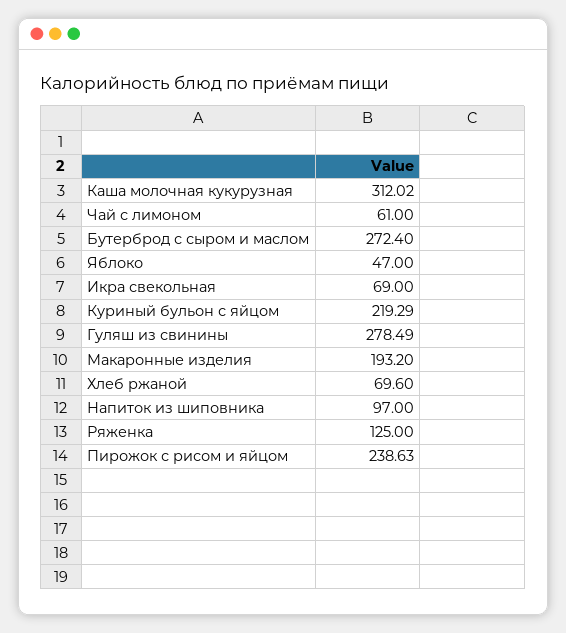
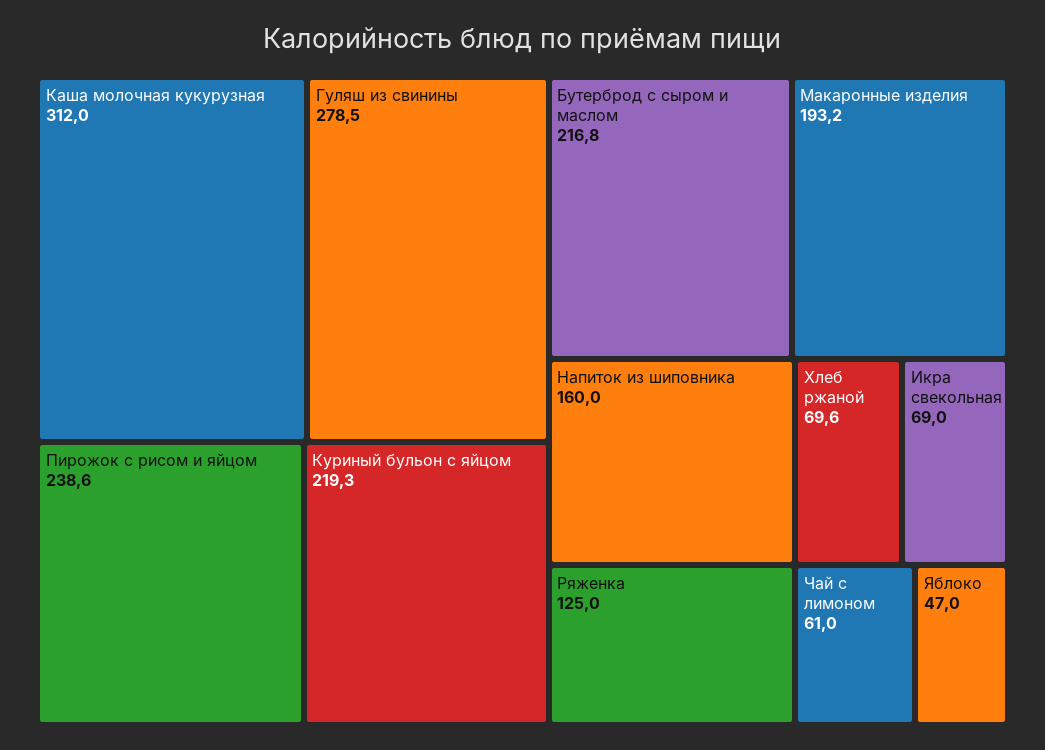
Бутерброд с сыром и маслом: 272.4 -> 216.8
Напиток из шиповника: 97 -> 160

